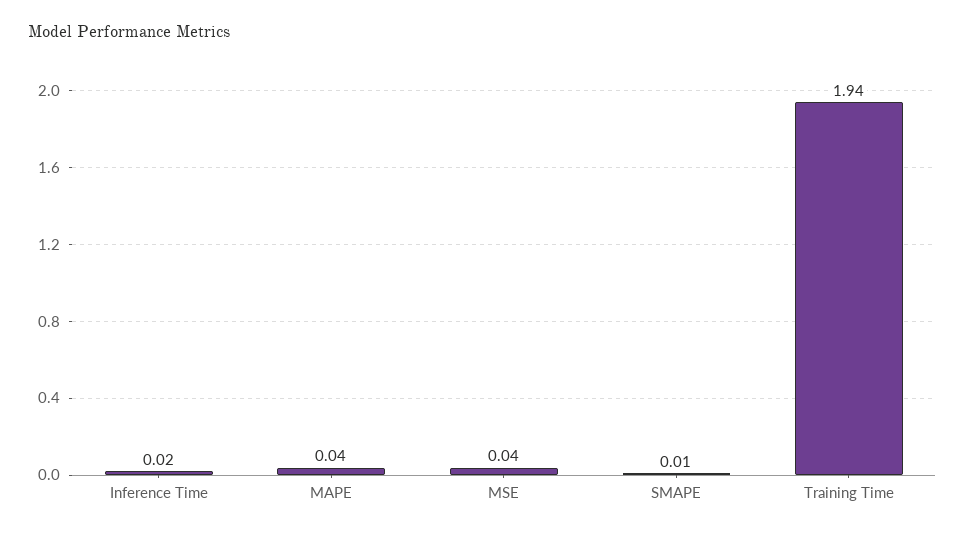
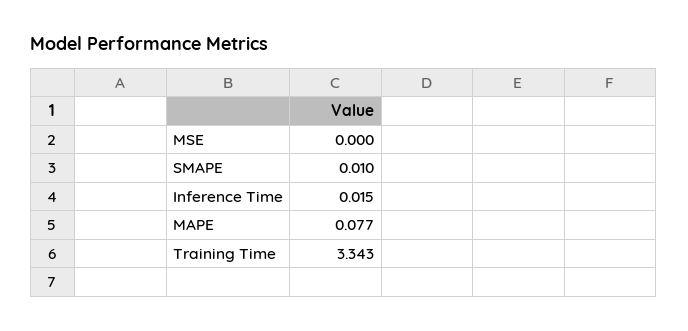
MAPE: 0.04 -> 0.077
MSE: 0.04 -> 0
Training Time: 1.94 -> 3.343

